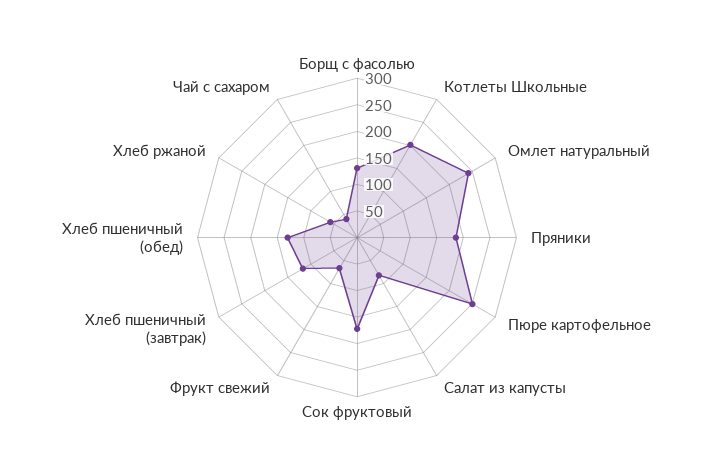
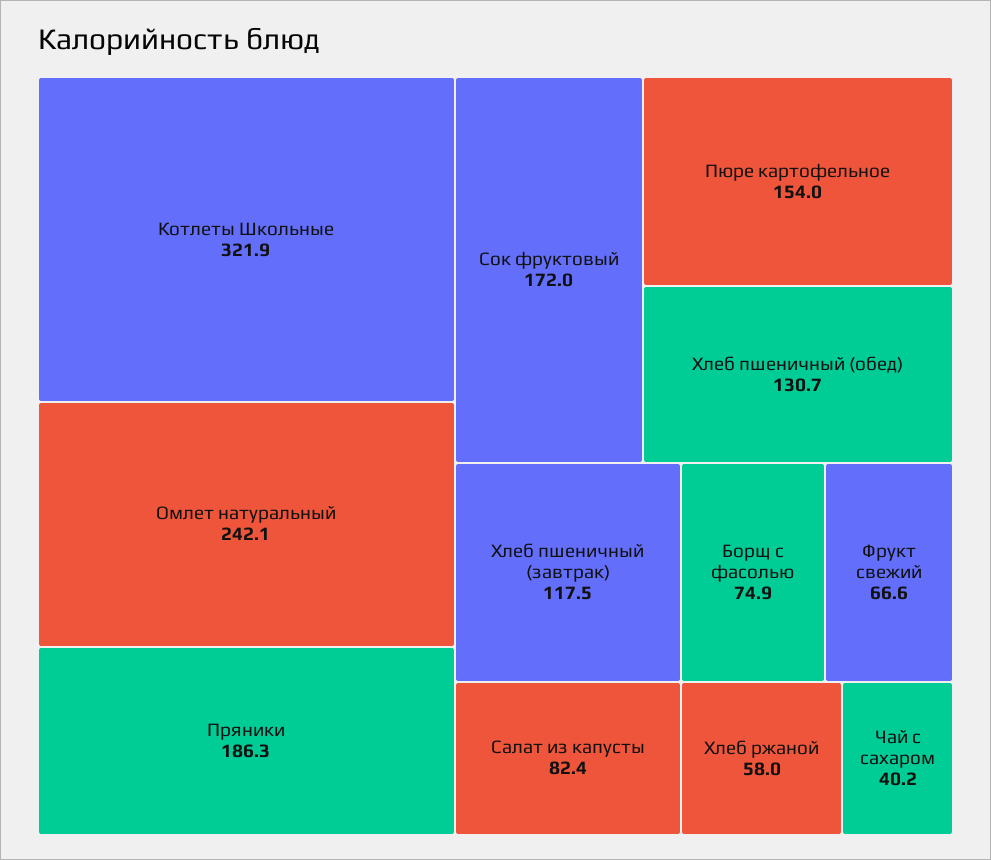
Борщ с фасолью: 125 -> 74.9
Котлеты Школьные: 200 -> 321.9
Пюре картофельное: 250 -> 154

